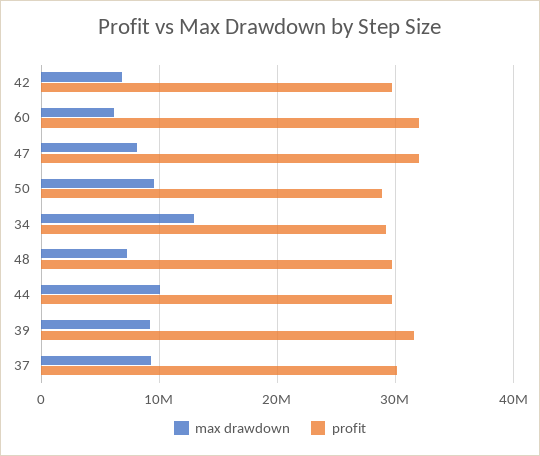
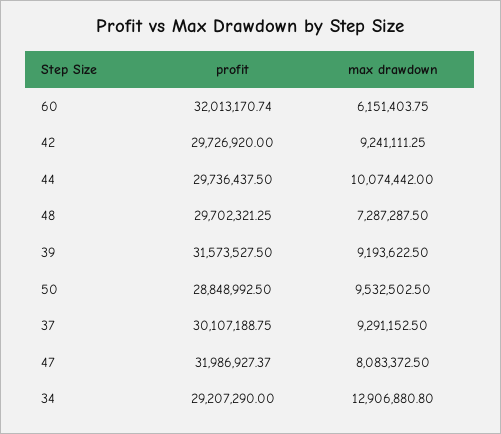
max drawdown, 42: 7000000 -> 9241111.25

